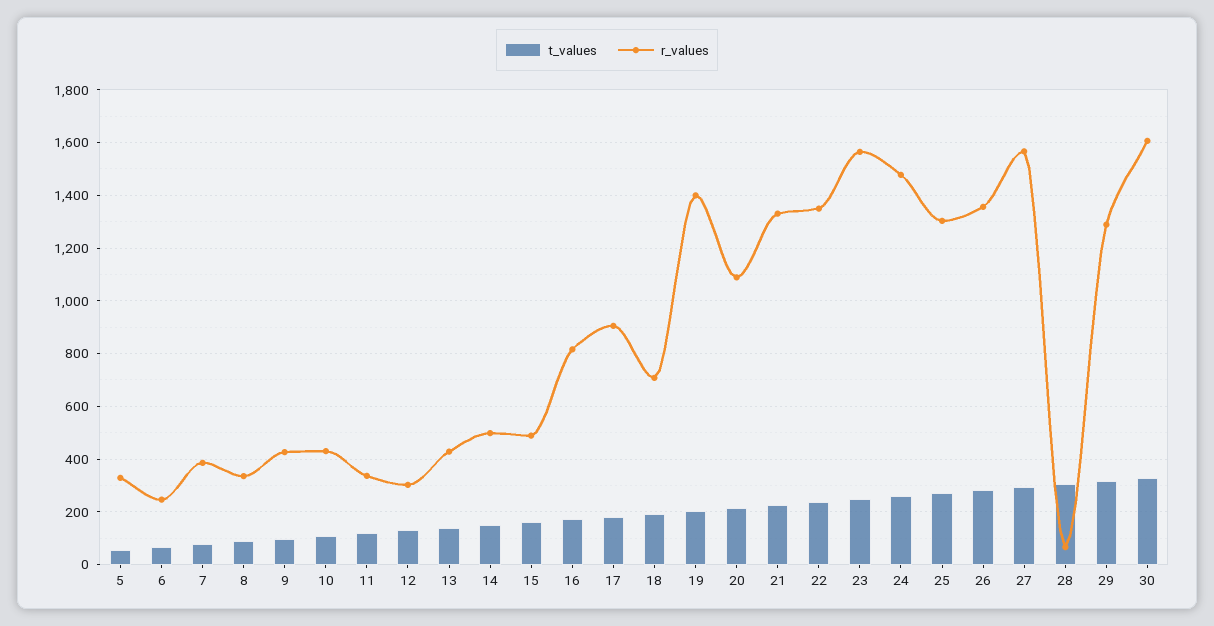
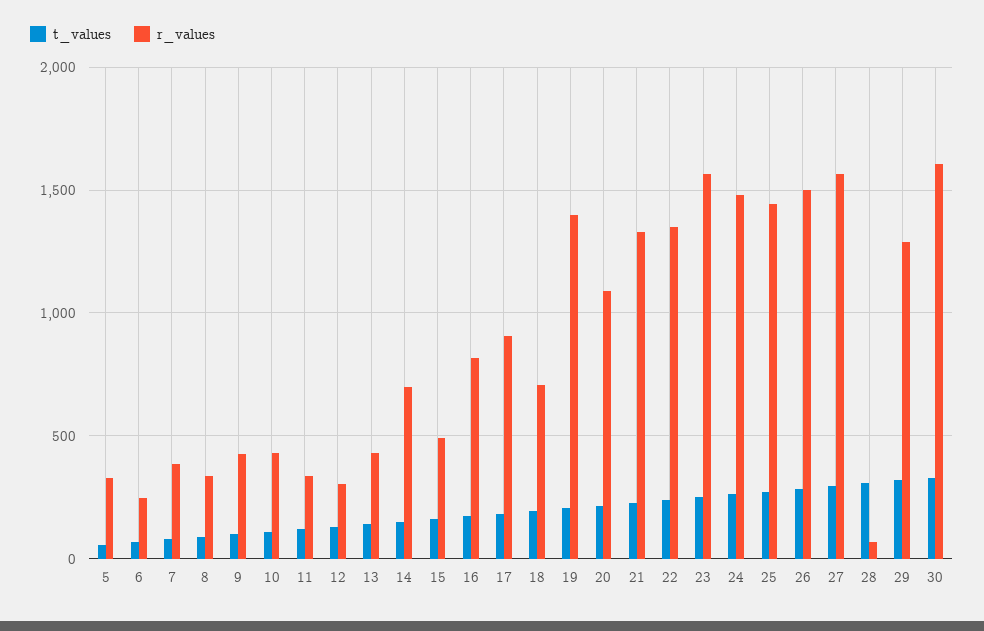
r_values, 14: 500 -> 700
r_values, 25: 1300 -> 1450
r_values, 26: 1350 -> 1500

